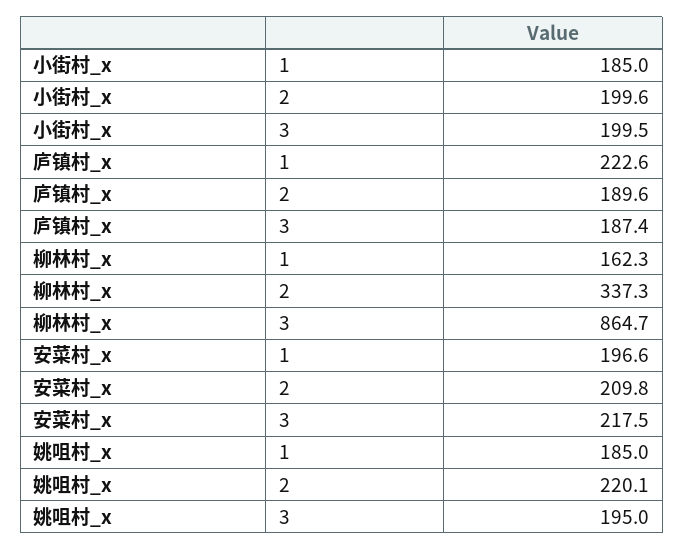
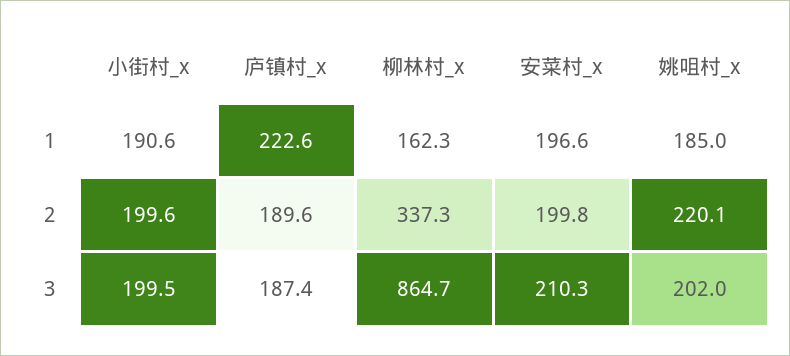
小街村_x, 1: 185 -> 190.6
安菜村_x, 2: 209.8 -> 199.8
安菜村_x, 3: 217.5 -> 210.3
姚咀村_x, 3: 195 -> 202

